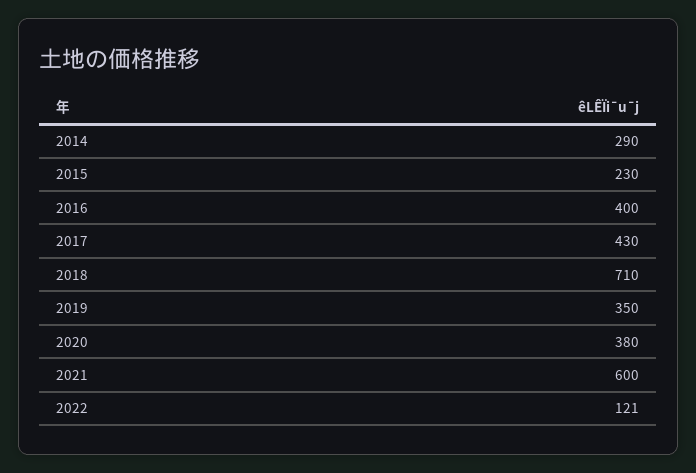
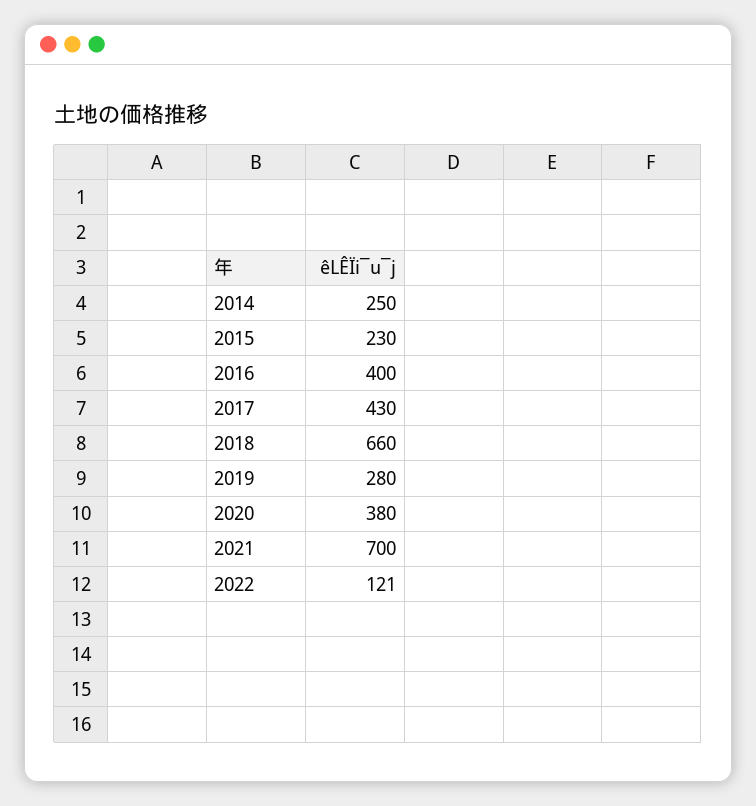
2014: 290 -> 250
2018: 710 -> 660
2019: 350 -> 280
2021: 600 -> 700

